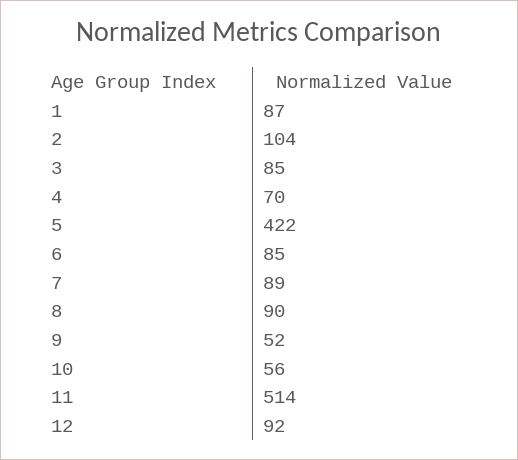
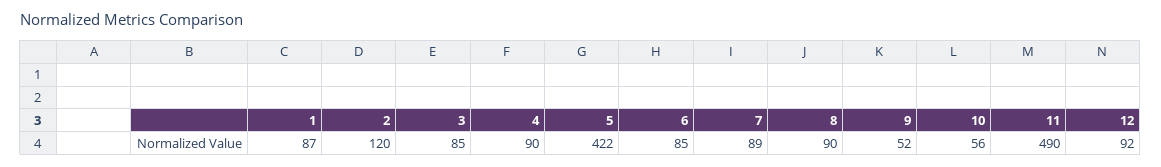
2: 104 -> 120
4: 70 -> 90
11: 514 -> 490

